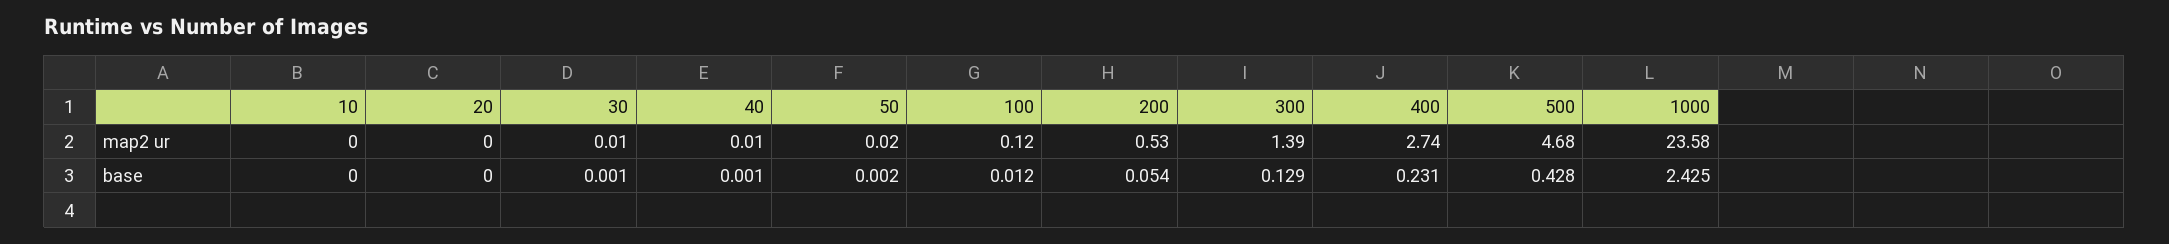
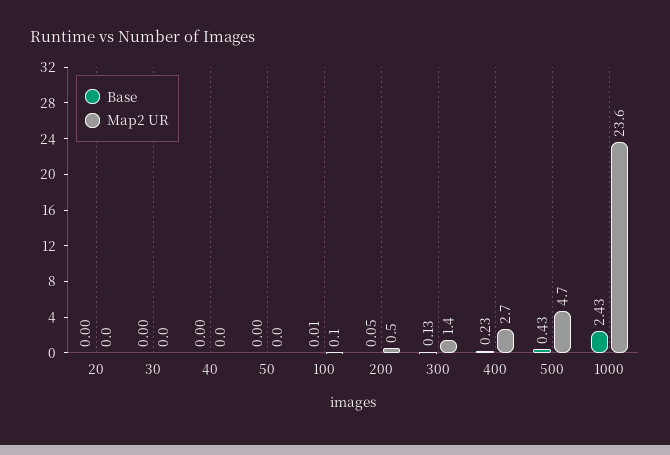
map2 ur, 10: 0 -> none
base, 10: 0 -> none

